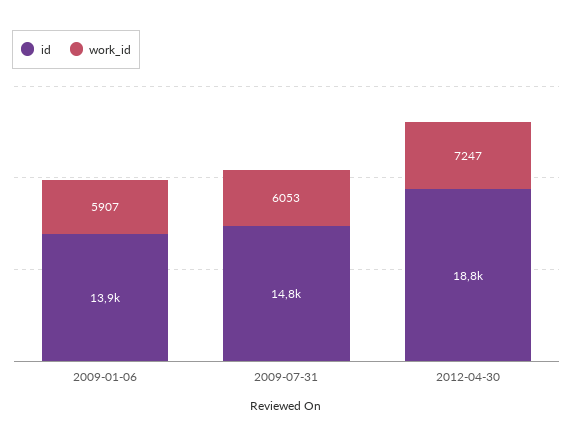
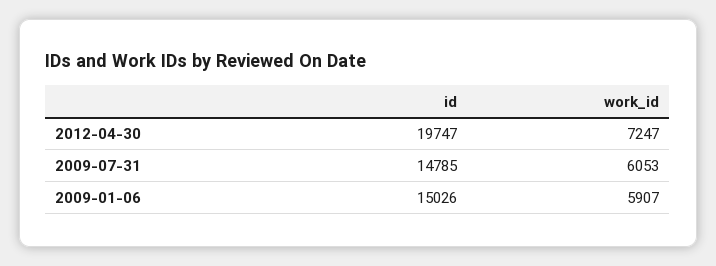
id, 2009-01-06: 13900 -> 15026
id, 2012-04-30: 18800 -> 19747

